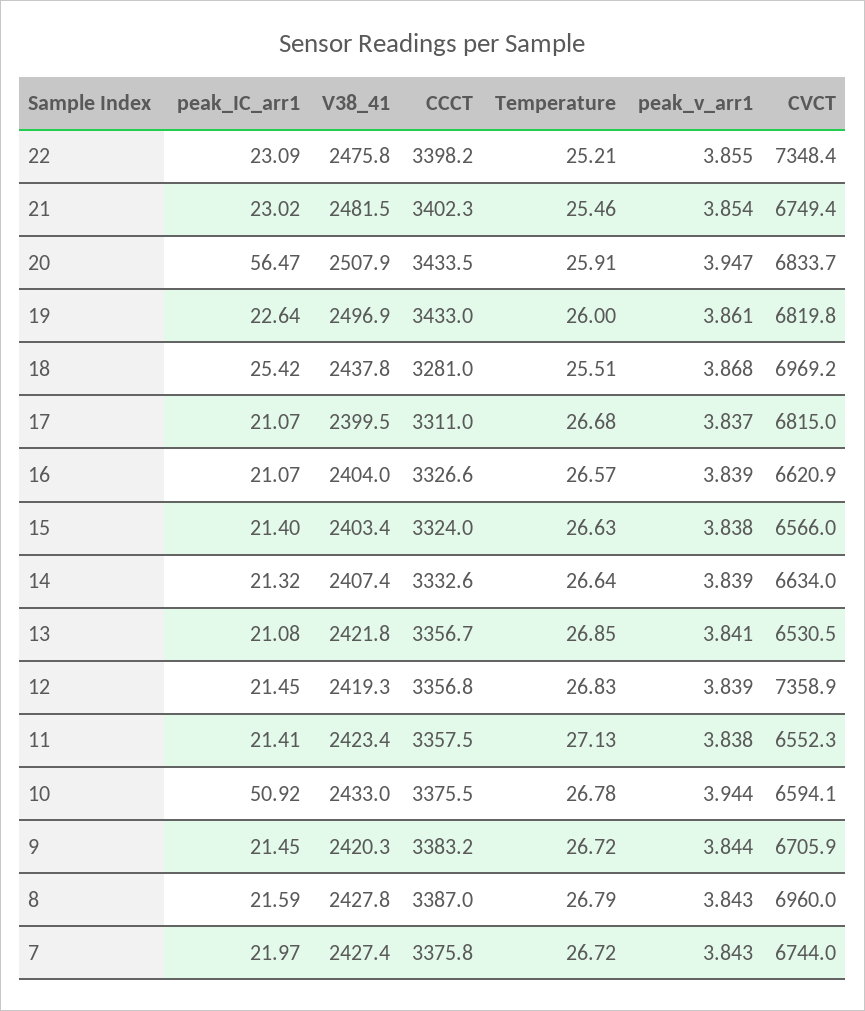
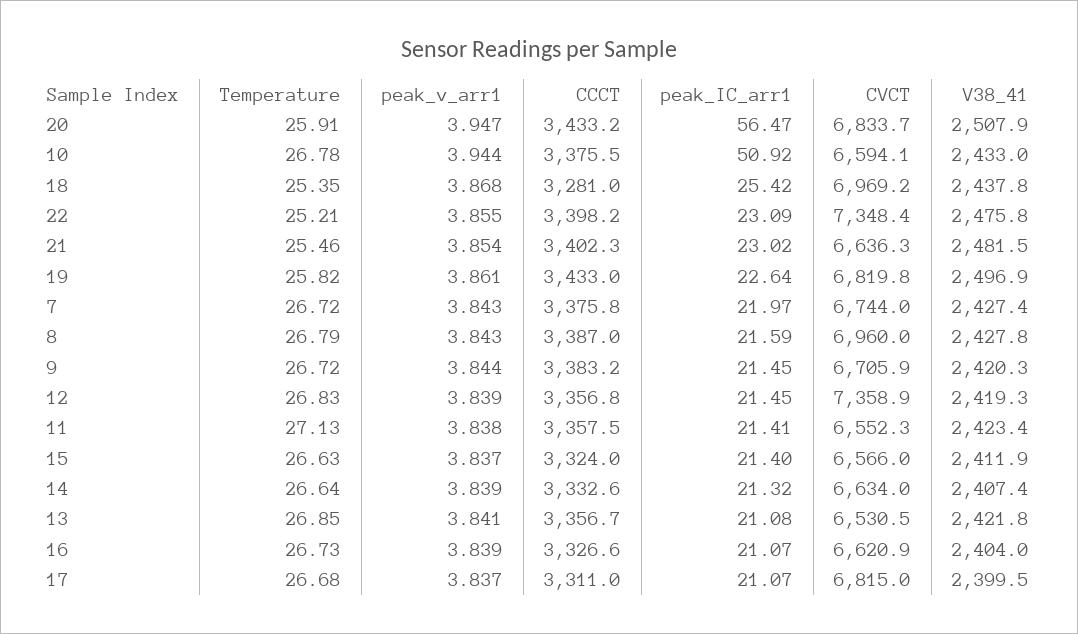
CVCT, 21: 6749.4 -> 6636.3
CCCT, 20: 3433.5 -> 3433.2
Temperature, 19: 26 -> 25.82
Temperature, 18: 25.51 -> 25.35
Temperature, 16: 26.57 -> 26.73
V38_41, 15: 2403.4 -> 2411.9
peak_v_arr1, 15: 3.838 -> 3.837

